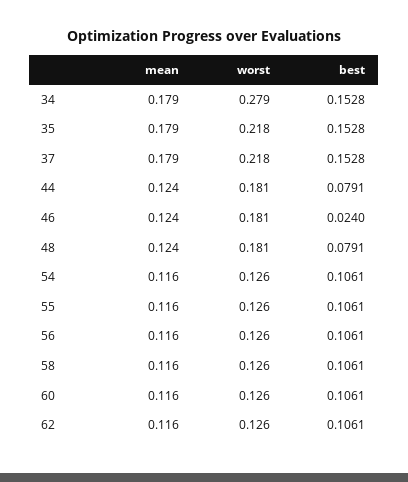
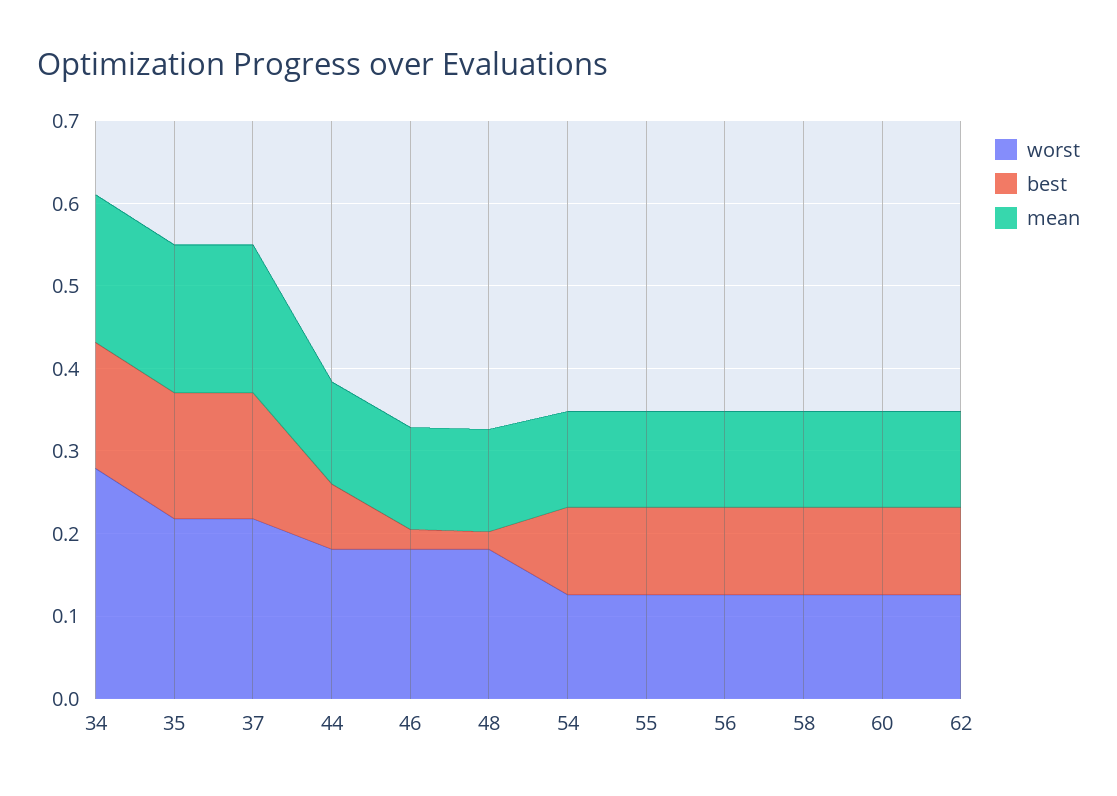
best, 48: 0.0791 -> 0.02

